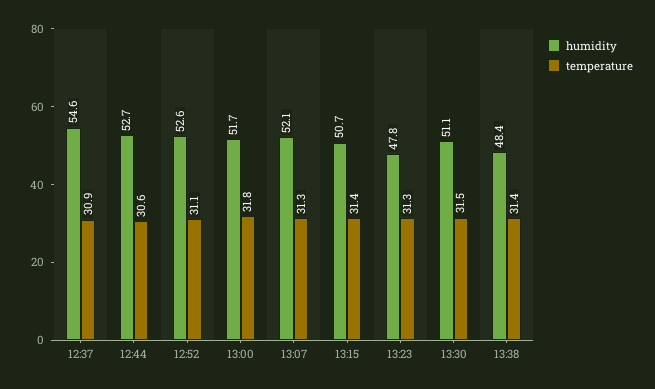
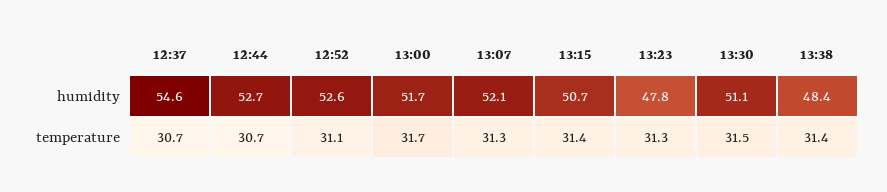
temperature, 12:37: 30.9 -> 30.7
temperature, 12:44: 30.6 -> 30.7
temperature, 13:00: 31.8 -> 31.7

